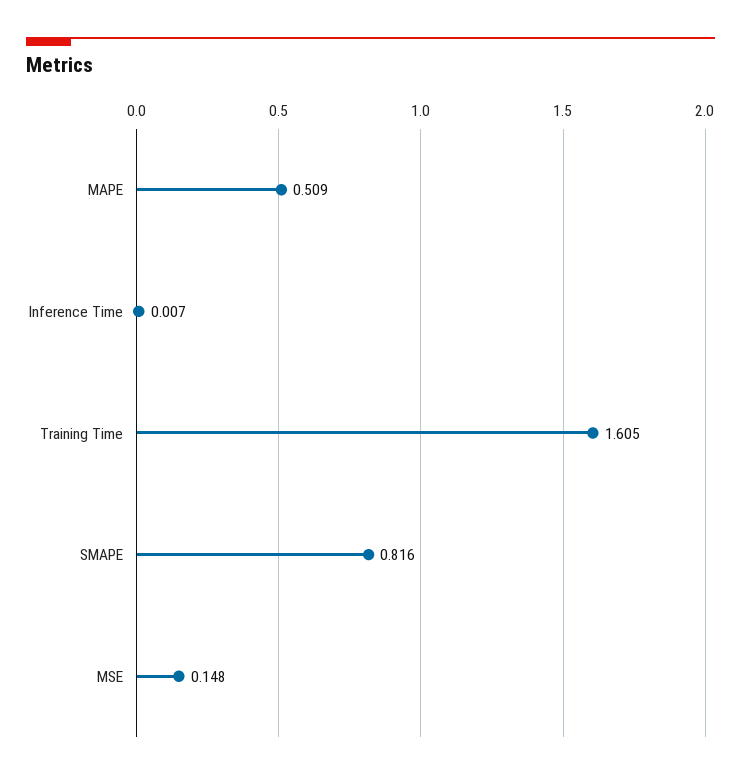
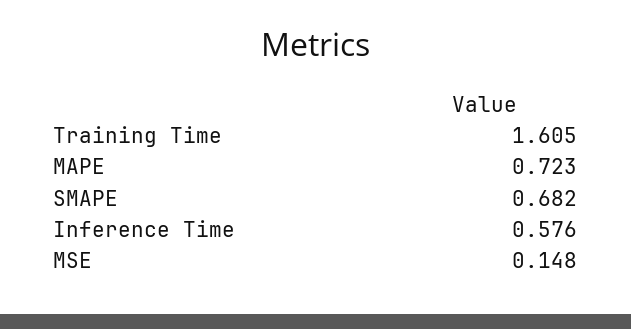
MAPE: 0.509 -> 0.723
Inference Time: 0.007 -> 0.576
SMAPE: 0.816 -> 0.682

